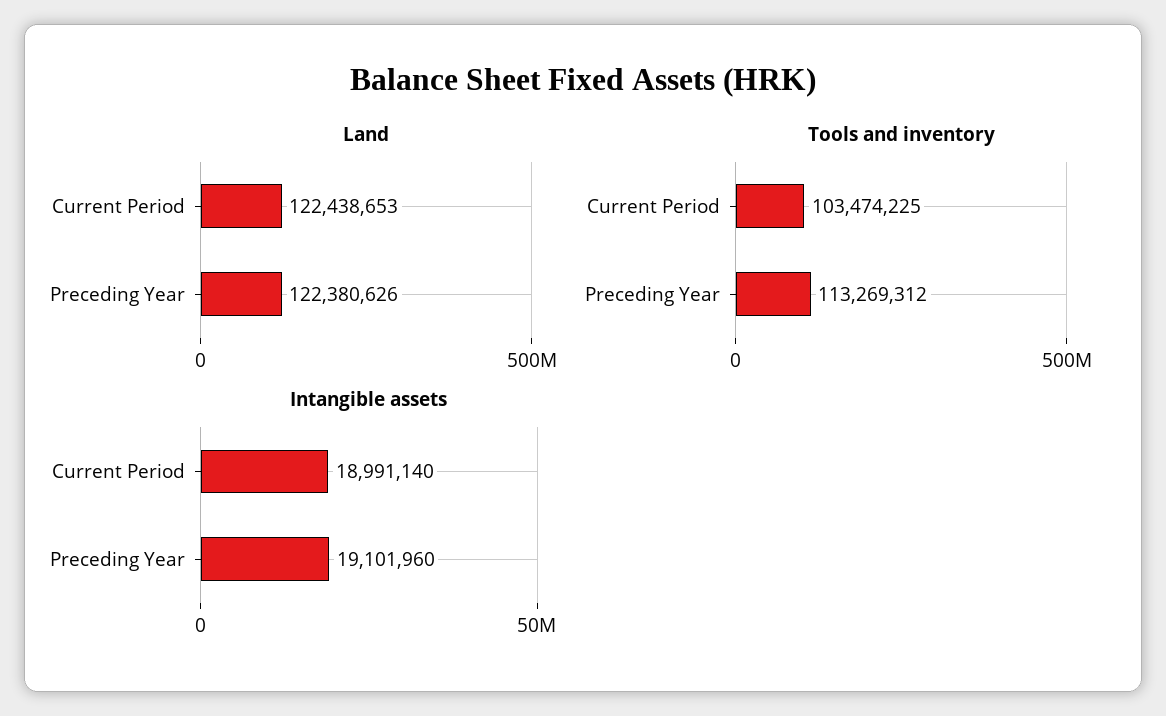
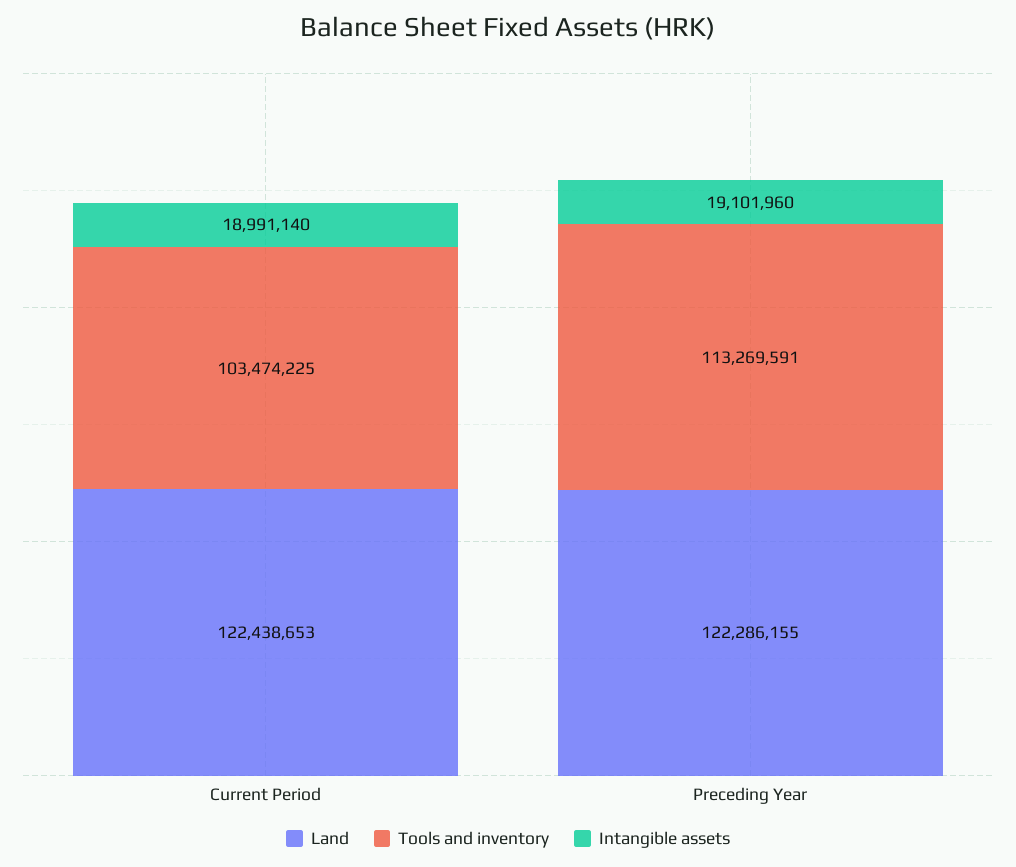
Land, Preceding Year: 122380626 -> 122286155
Tools and inventory, Preceding Year: 113269312 -> 113269591

